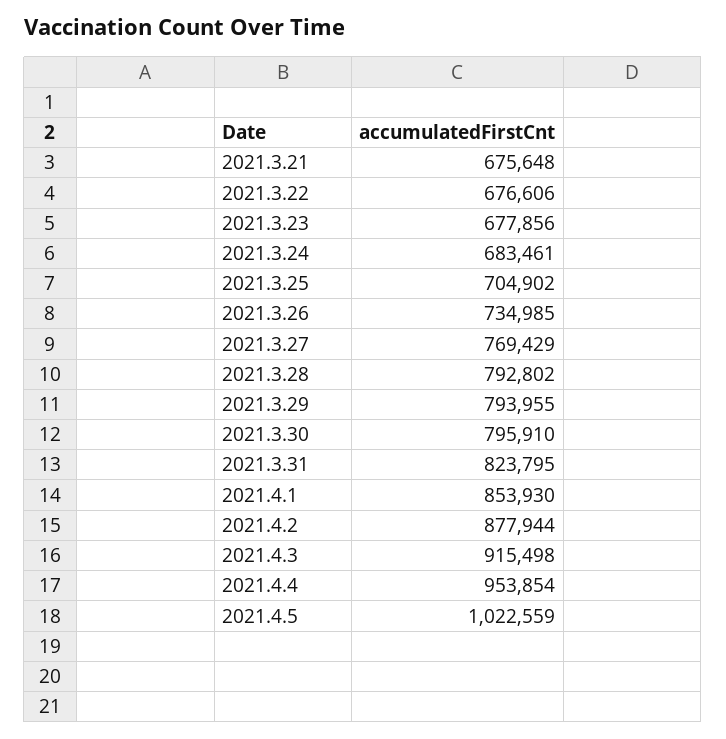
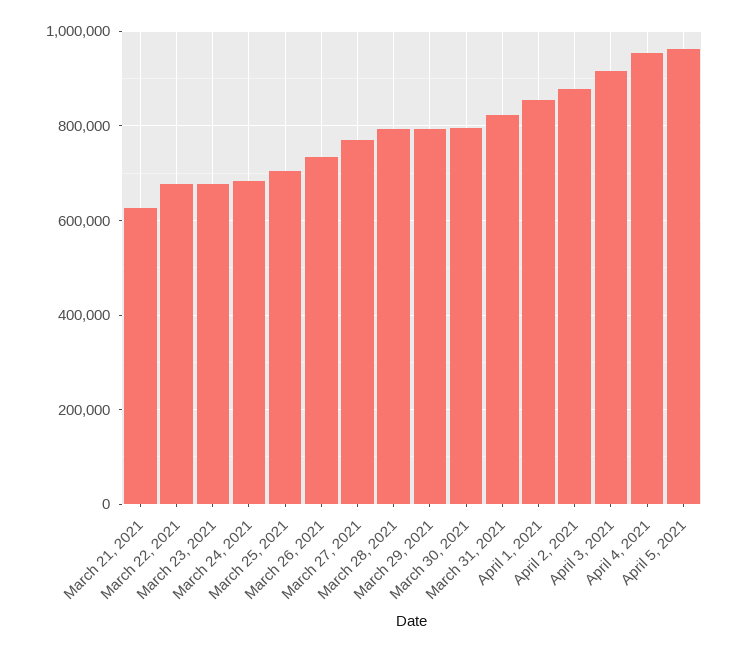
2021.3.21: 675648 -> 620000
2021.4.5: 1022559 -> 960000

